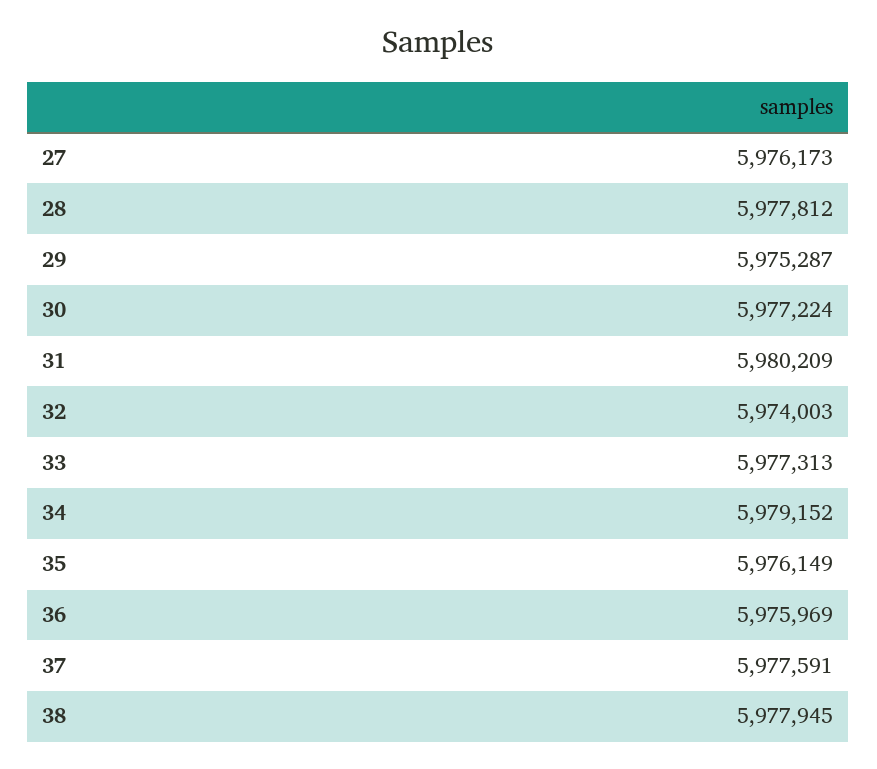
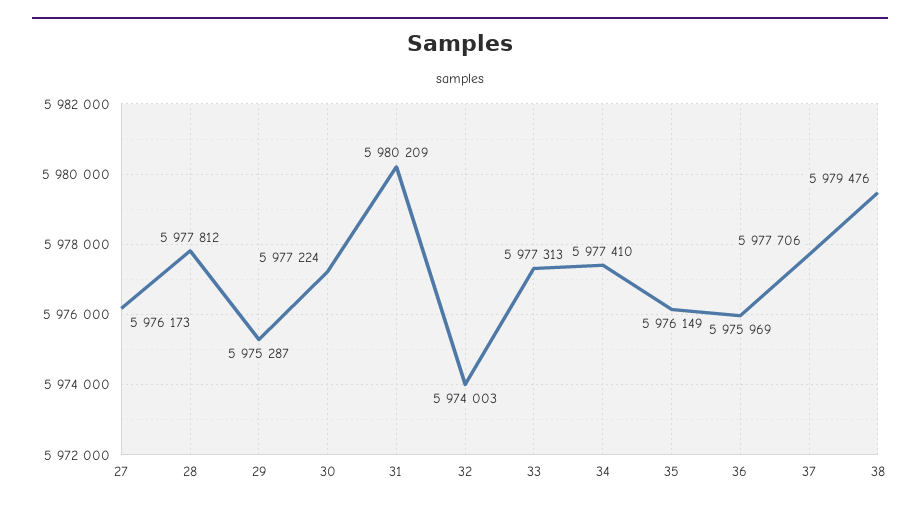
34: 5979152 -> 5977410
37: 5977591 -> 5977706
38: 5977945 -> 5979476

